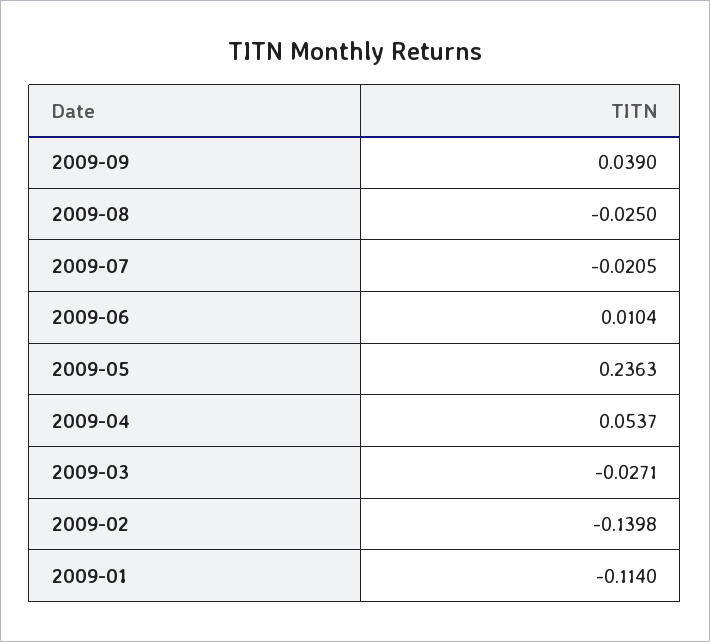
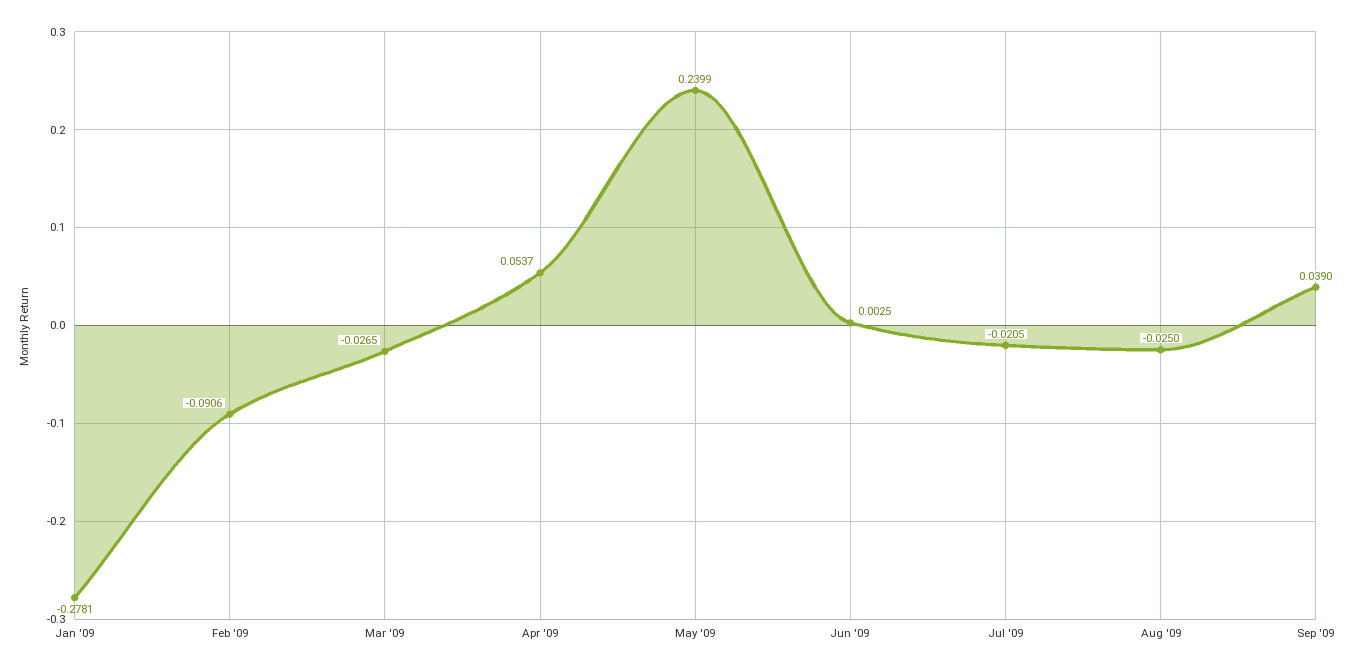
2009-06: 0.0104 -> 0.0025
2009-05: 0.2363 -> 0.2399
2009-03: -0.0271 -> -0.0265
2009-02: -0.1398 -> -0.0906
2009-01: -0.114 -> -0.2781

